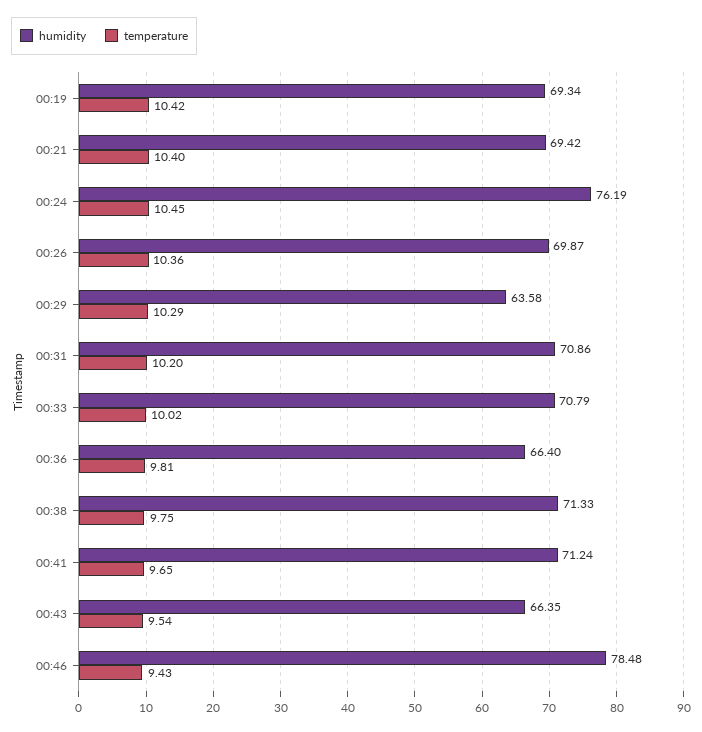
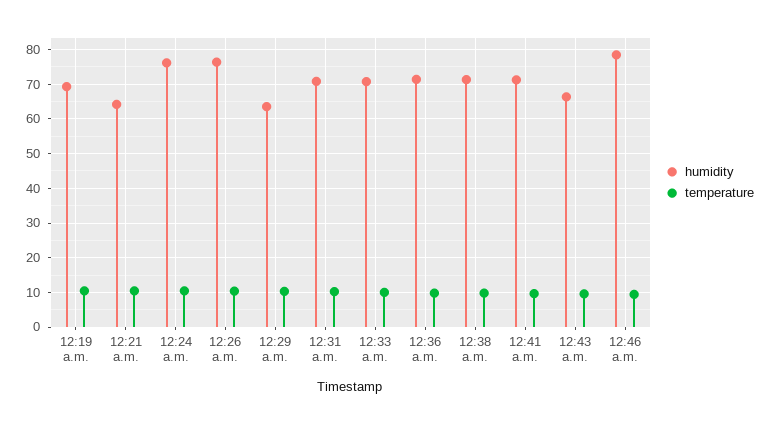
humidity, 00:21: 69.42 -> 64
humidity, 00:26: 69.87 -> 76
humidity, 00:36: 66.4 -> 72

